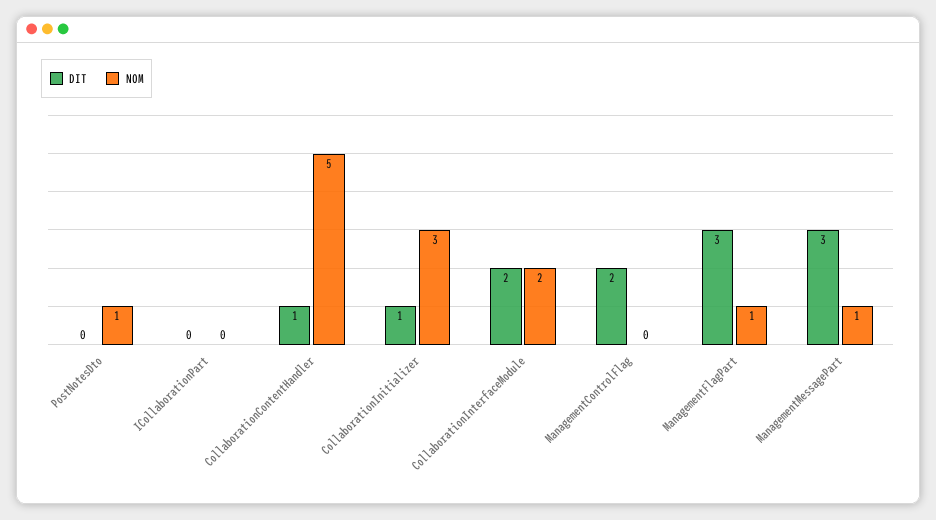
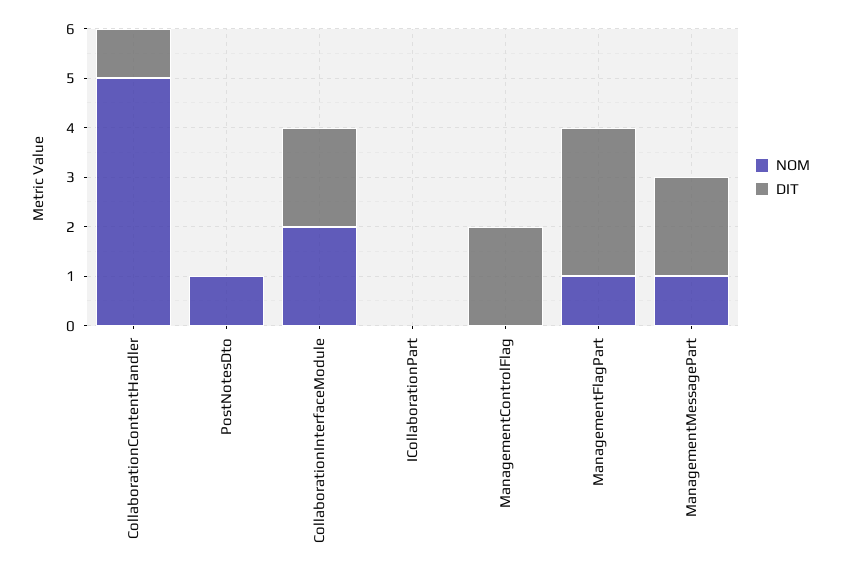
DIT, CollaborationInitializer: 1 -> none
NOM, CollaborationInitializer: 3 -> none
DIT, ManagementMessagePart: 3 -> 2

